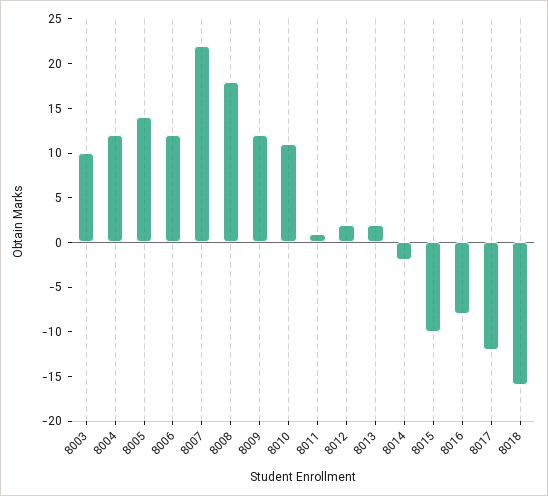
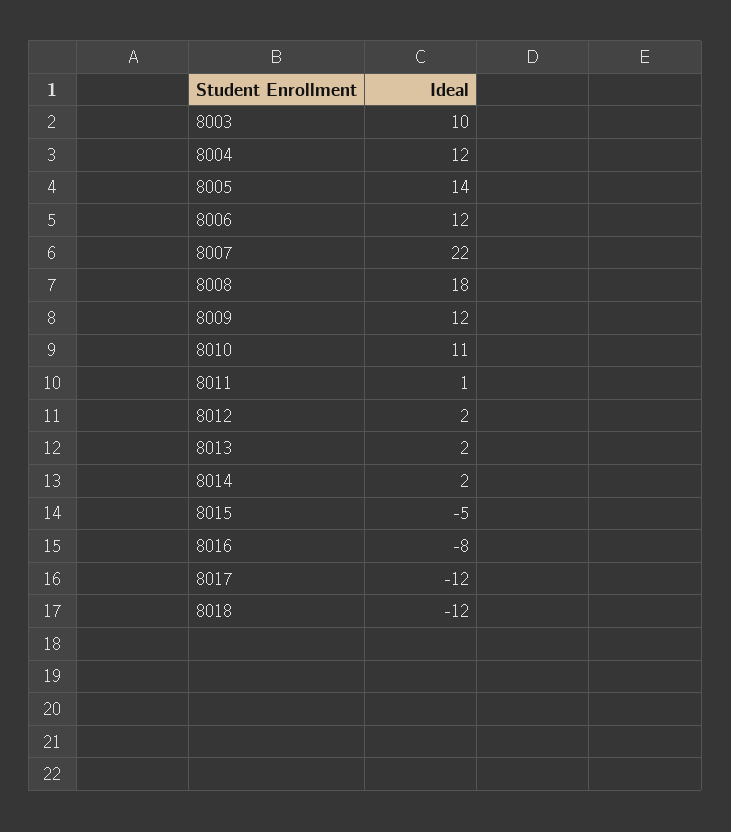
8014: -2 -> 2
8015: -10 -> -5
8018: -16 -> -12

